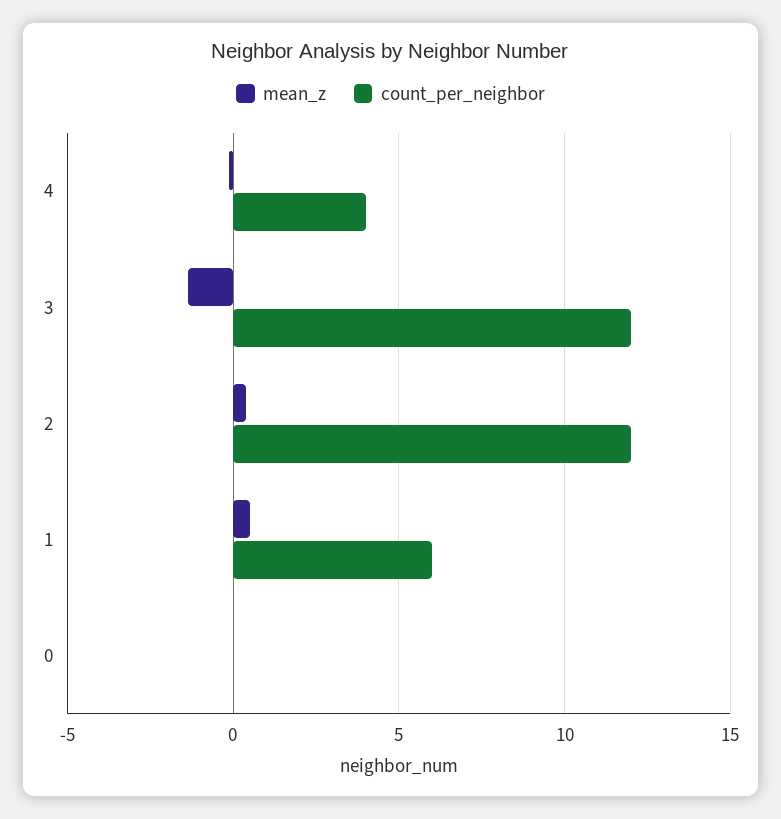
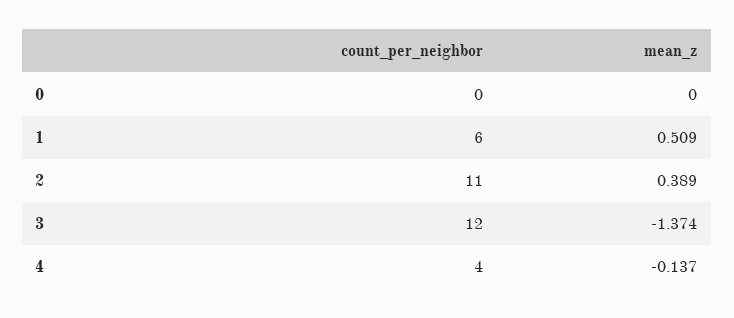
count_per_neighbor, 2: 12 -> 11

